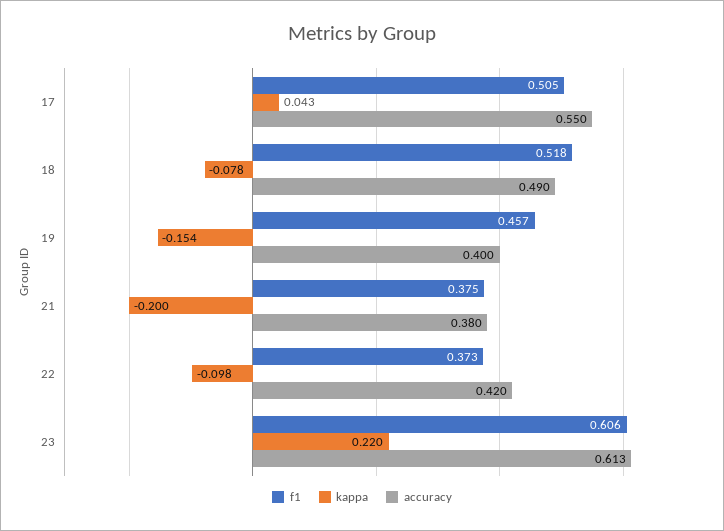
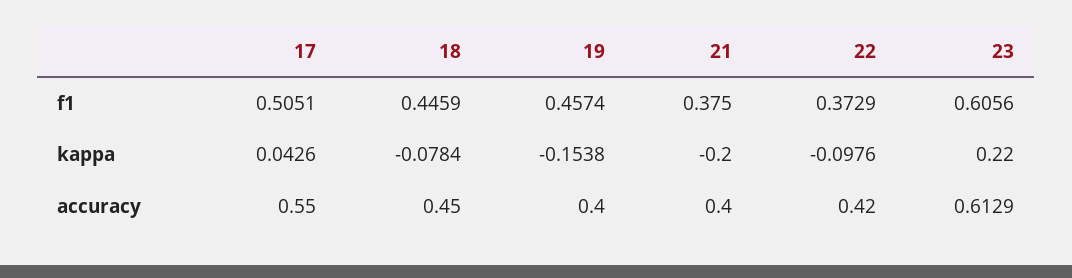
f1, 18: 0.518 -> 0.4459
accuracy, 18: 0.49 -> 0.45
accuracy, 21: 0.38 -> 0.4

